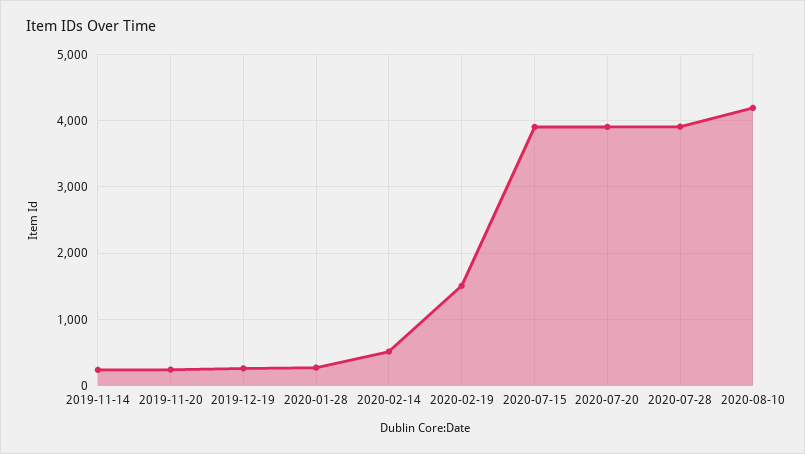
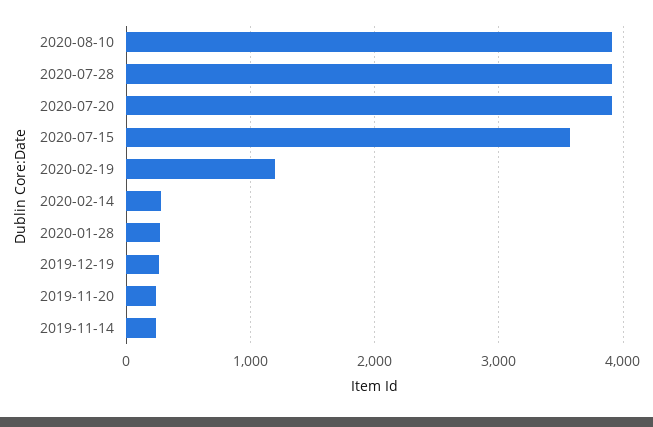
2020-02-14: 500 -> 300
2020-02-19: 1500 -> 1200
2020-07-15: 3900 -> 3600
2020-08-10: 4200 -> 3900

